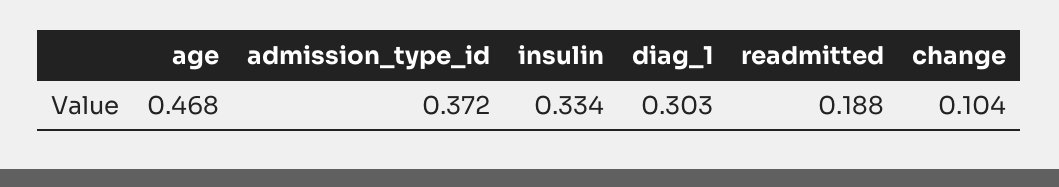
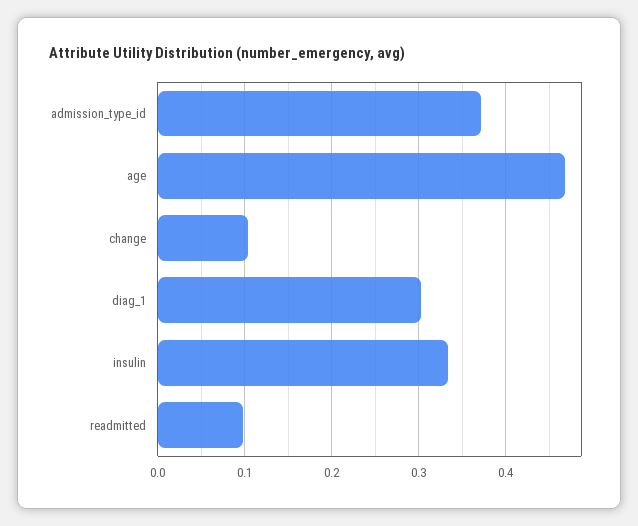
readmitted: 0.188 -> 0.1

